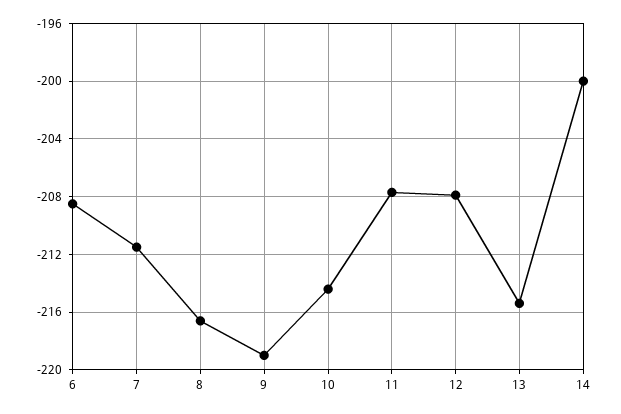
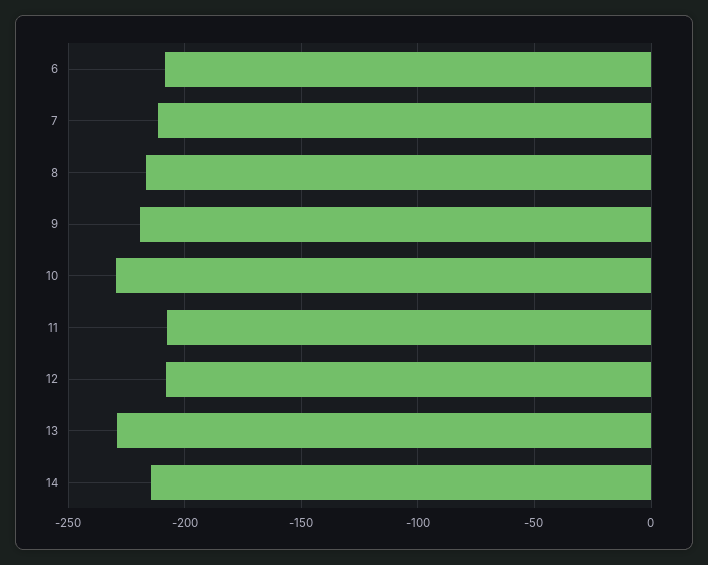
10: -214.5 -> -230
13: -215.5 -> -230
14: -200 -> -215

